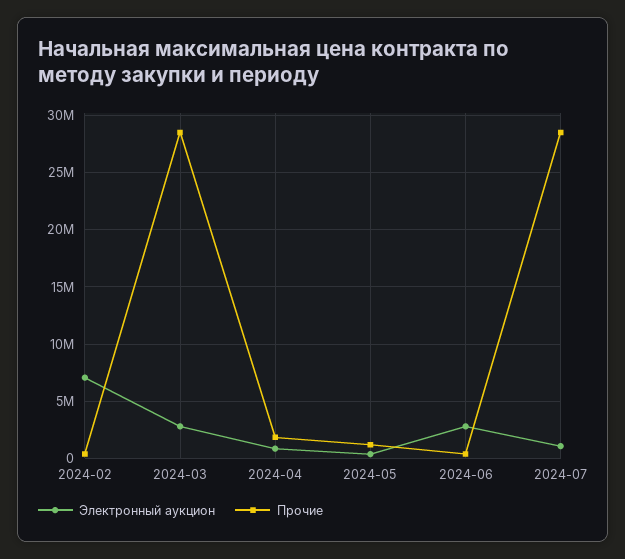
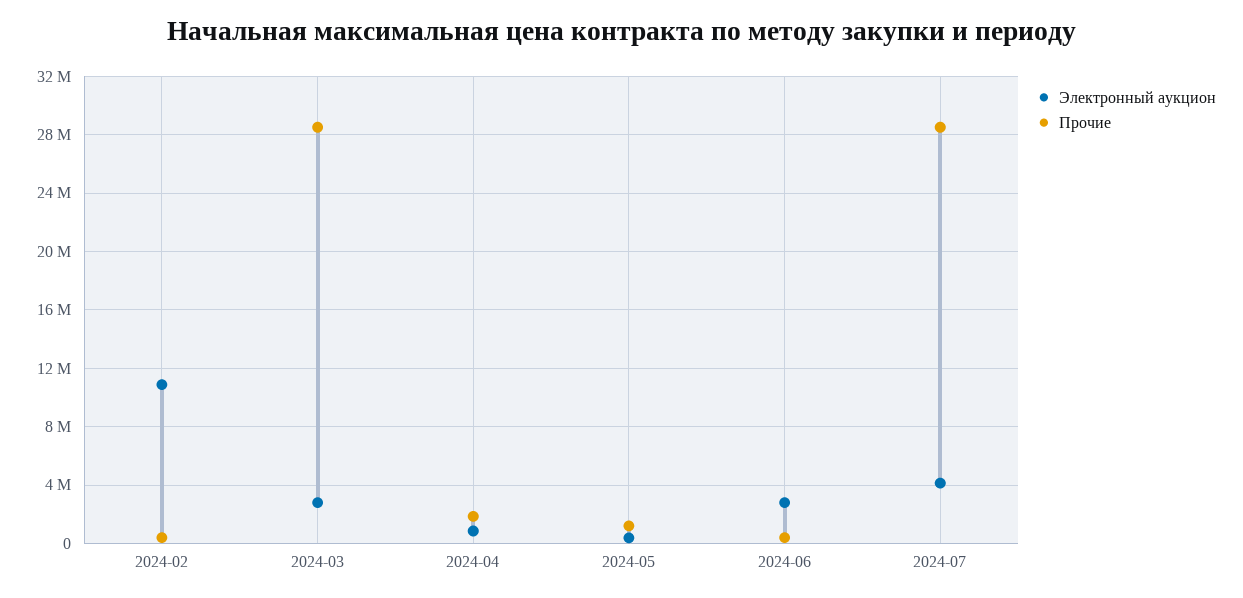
Электронный аукцион, 2024-02: 7000000 -> 11000000
Электронный аукцион, 2024-07: 1000000 -> 4000000

